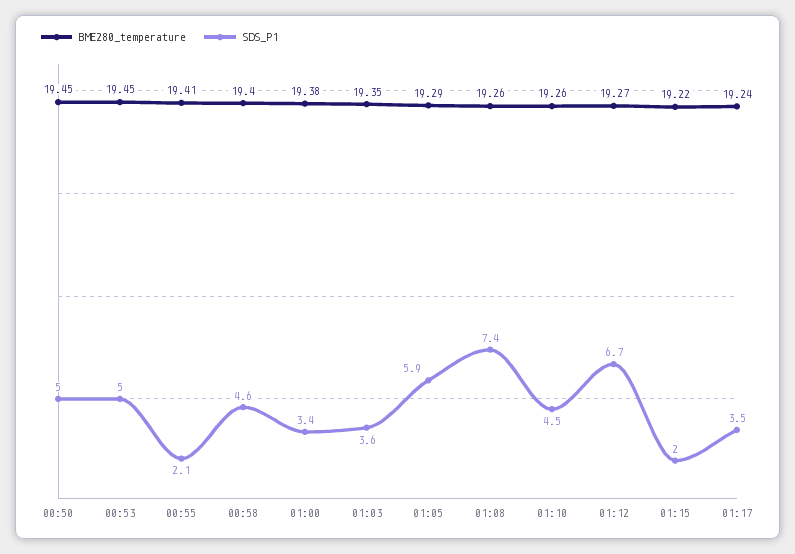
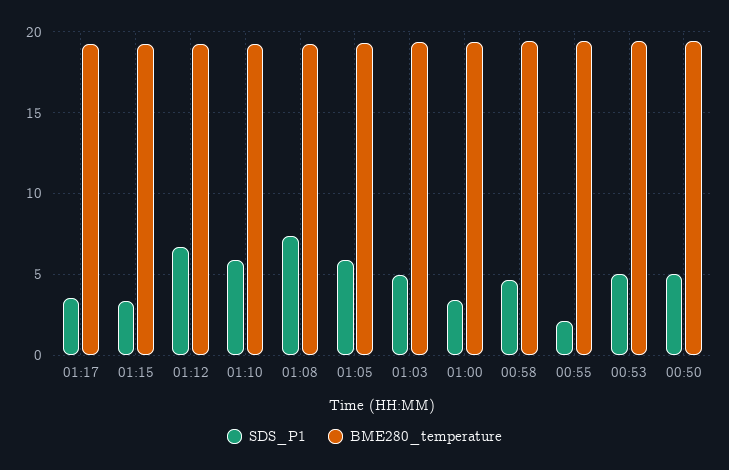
SDS_P1, 01:03: 3.6 -> 5
SDS_P1, 01:10: 4.5 -> 6
SDS_P1, 01:15: 2 -> 3.5

